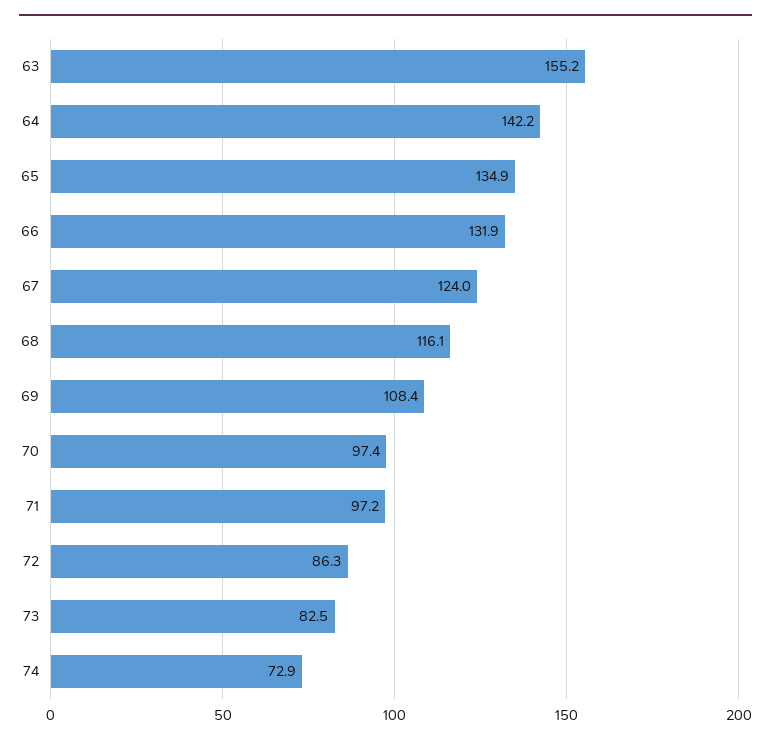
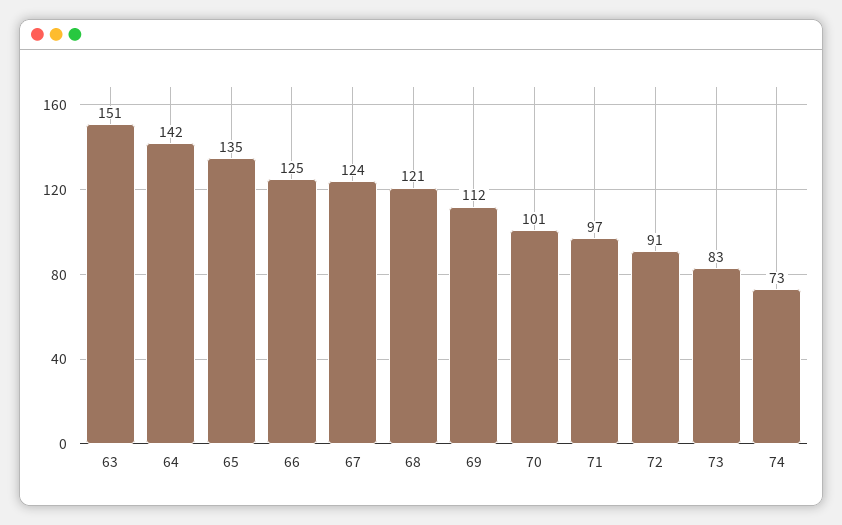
63: 155.2 -> 151
66: 131.9 -> 125
68: 116.1 -> 121
69: 108.4 -> 112
70: 97.4 -> 101
72: 86.3 -> 91

